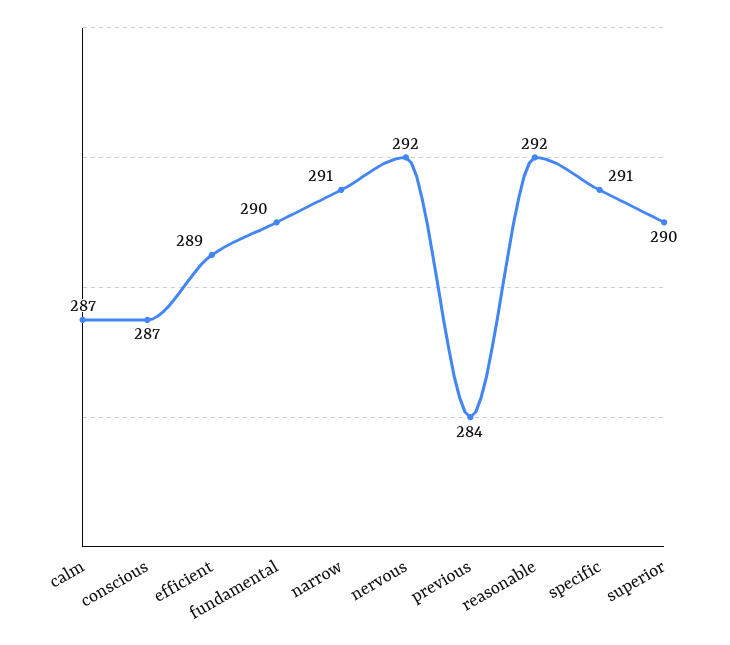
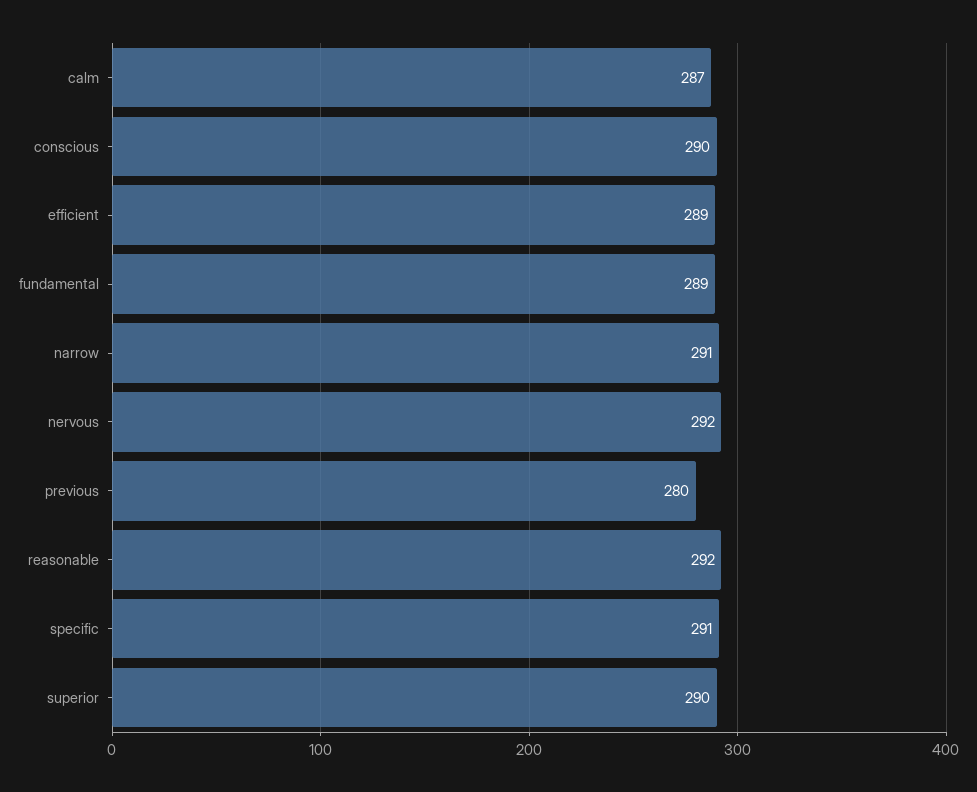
conscious: 287 -> 290
fundamental: 290 -> 289
previous: 284 -> 280

